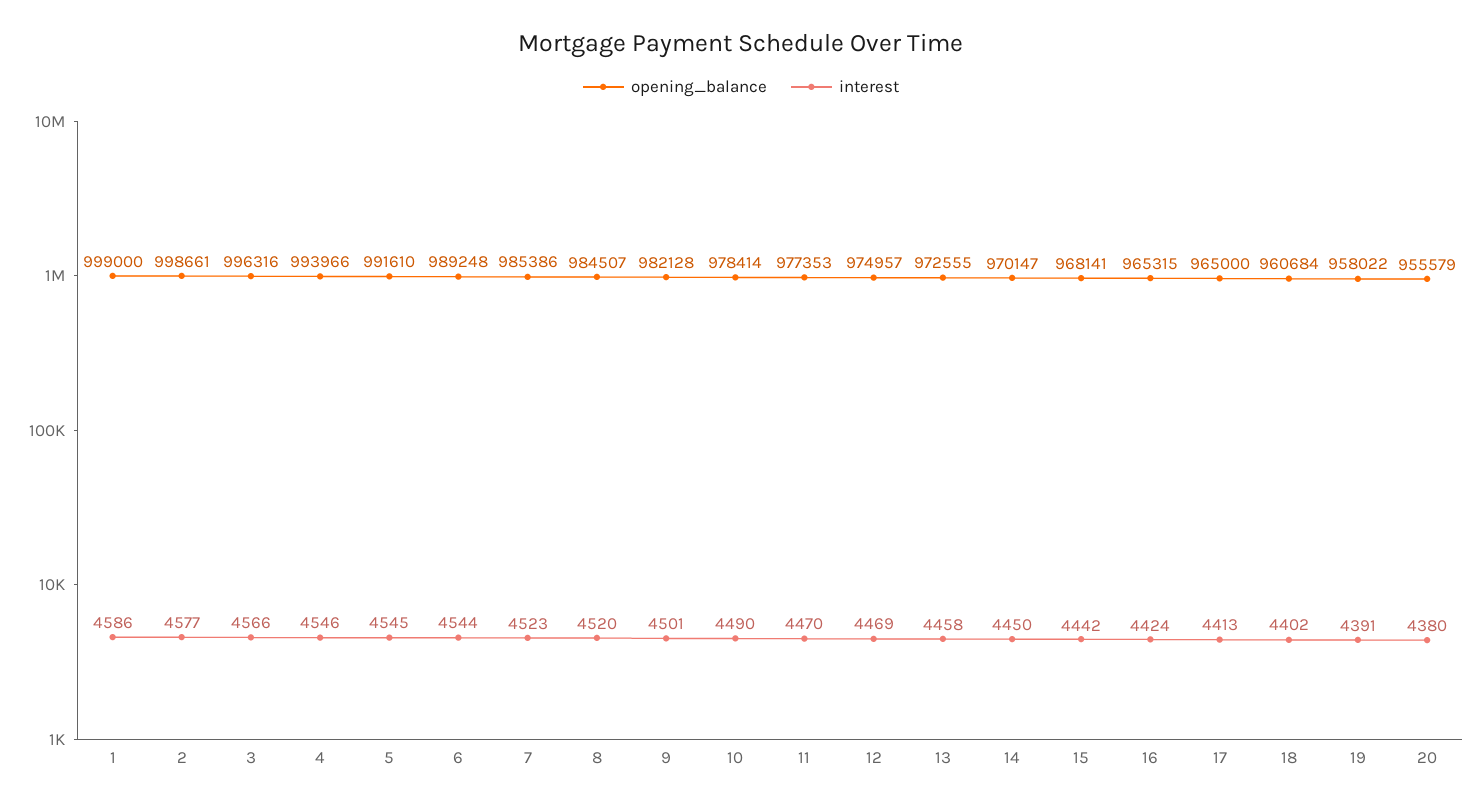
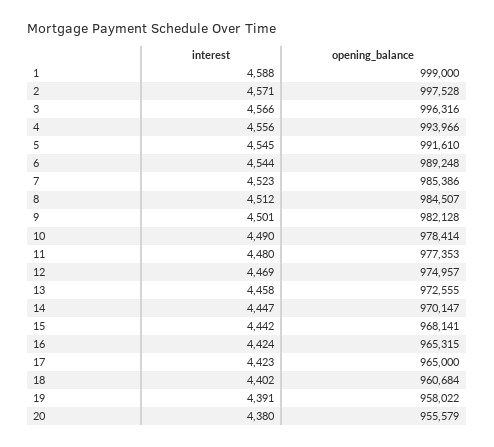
interest, 1: 4586 -> 4588
opening_balance, 2: 998661 -> 997528
interest, 2: 4577 -> 4571
interest, 4: 4546 -> 4556
interest, 8: 4520 -> 4512
interest, 11: 4470 -> 4480
interest, 14: 4450 -> 4447
interest, 17: 4413 -> 4423

